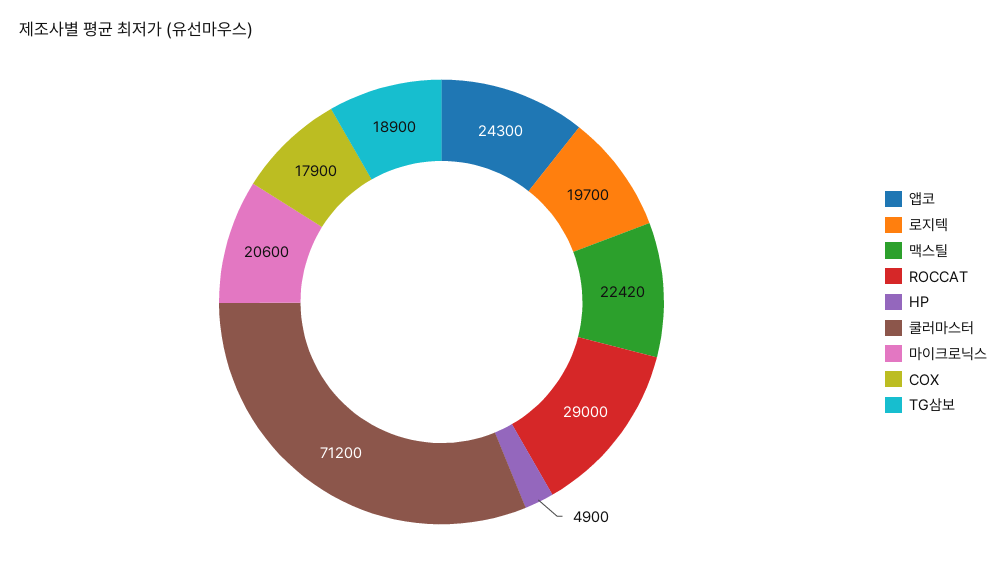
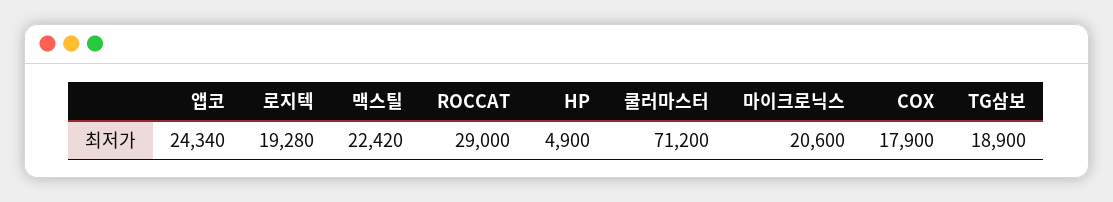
앱코: 24300 -> 24340
로지텍: 19700 -> 19280

